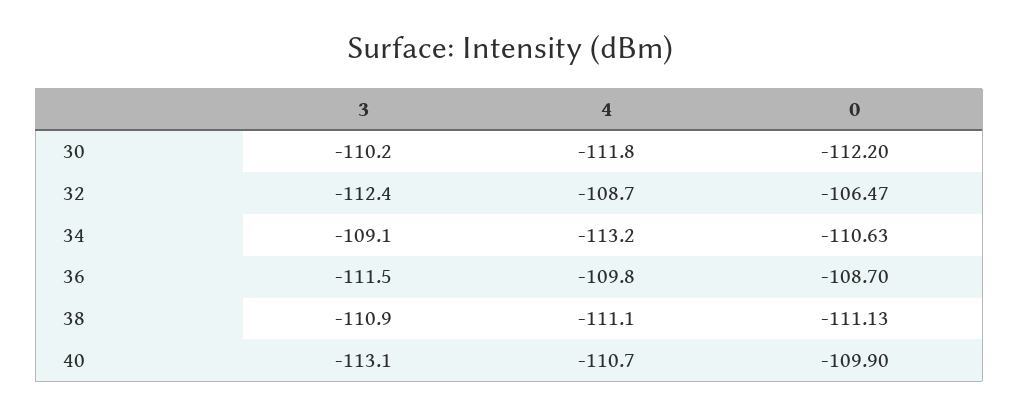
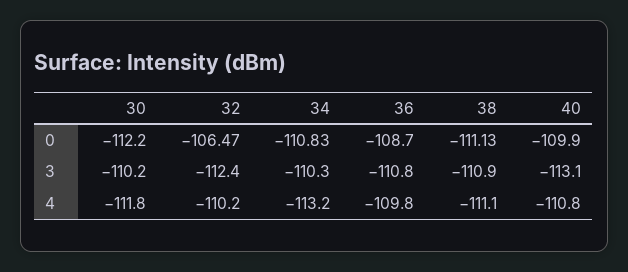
4, 32: -108.7 -> -110.2
3, 34: -109.1 -> -110.3
0, 34: -110.63 -> -110.83
3, 36: -111.5 -> -110.8
4, 40: -110.7 -> -110.8

